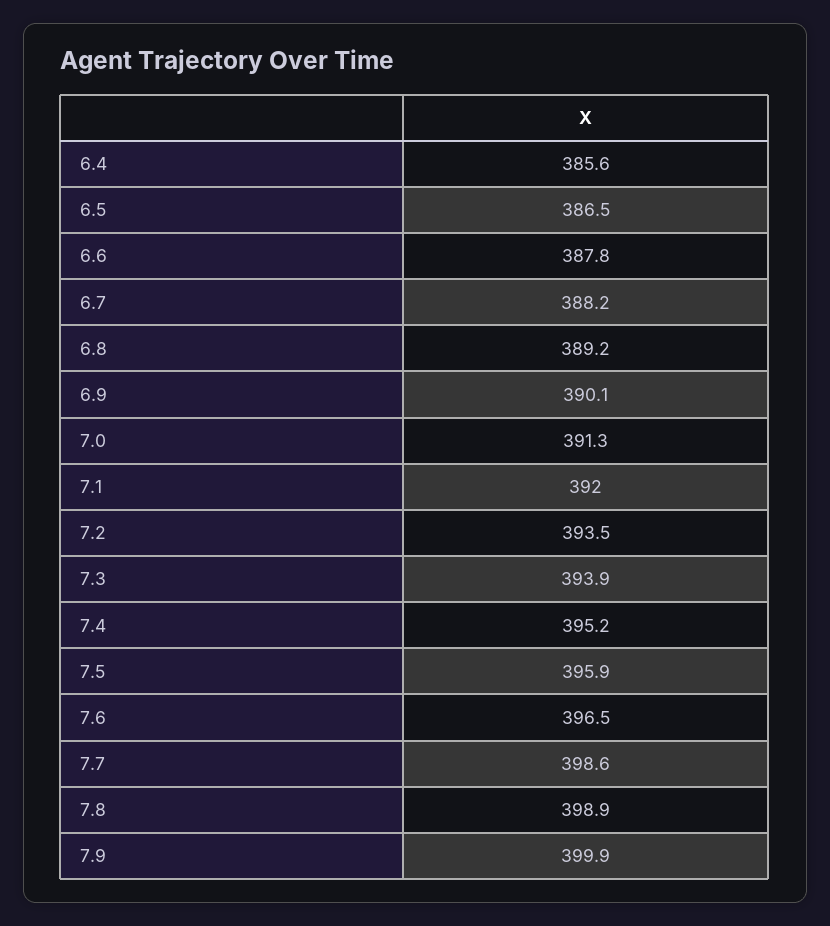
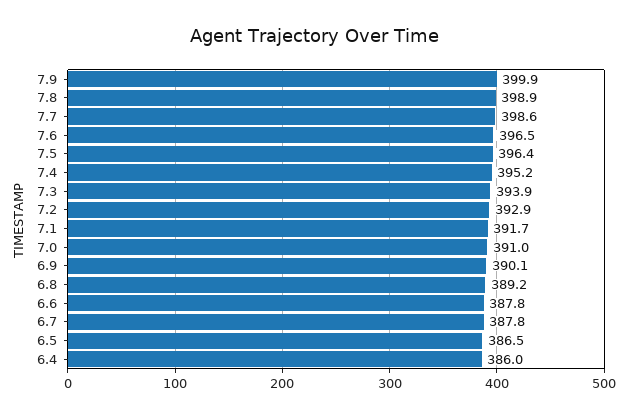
6.4: 385.6 -> 386
6.7: 388.2 -> 387.8
7.0: 391.3 -> 391
7.1: 392 -> 391.7
7.2: 393.5 -> 392.9
7.5: 395.9 -> 396.4

